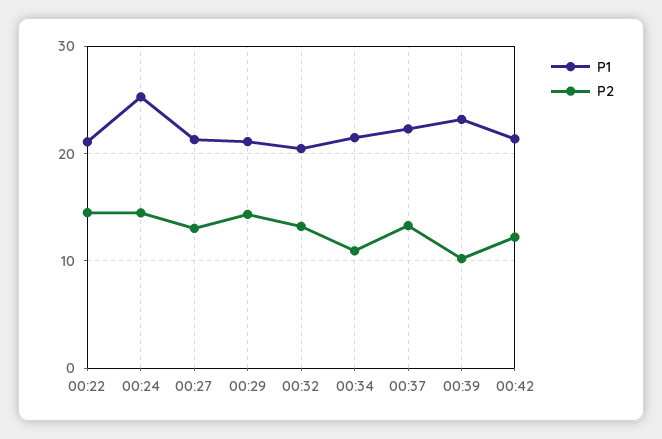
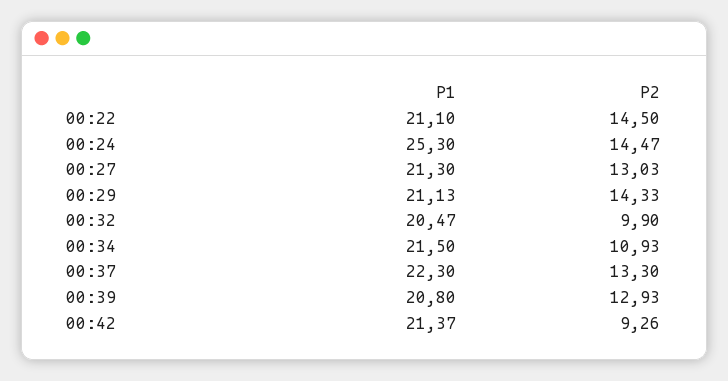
P2, 00:32: 13 -> 9.9
P1, 00:39: 23 -> 20.8
P2, 00:39: 10 -> 12.93
P2, 00:42: 12 -> 9.26

